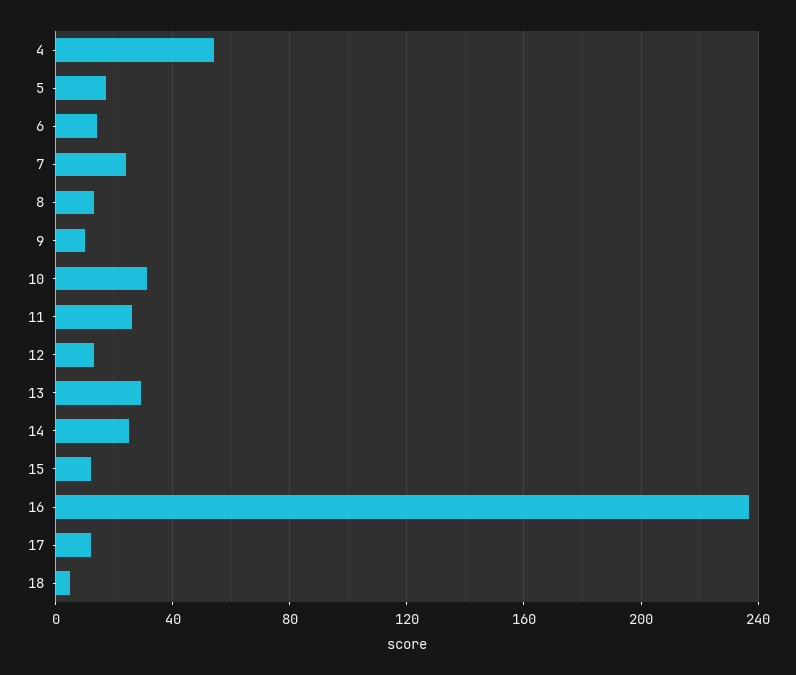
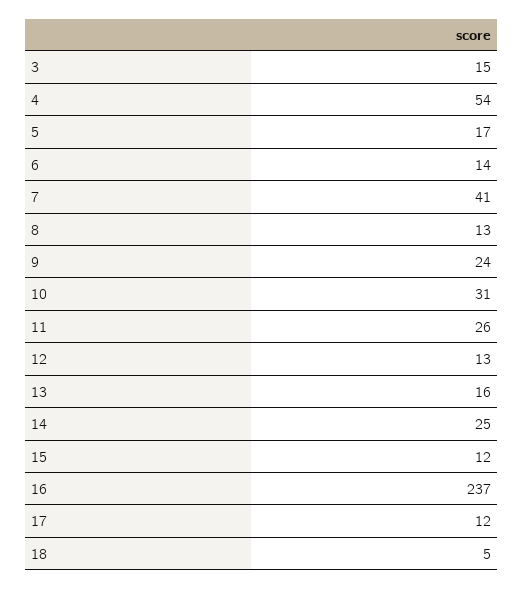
7: 25 -> 41
9: 10 -> 24
13: 30 -> 16
3: none -> 15

